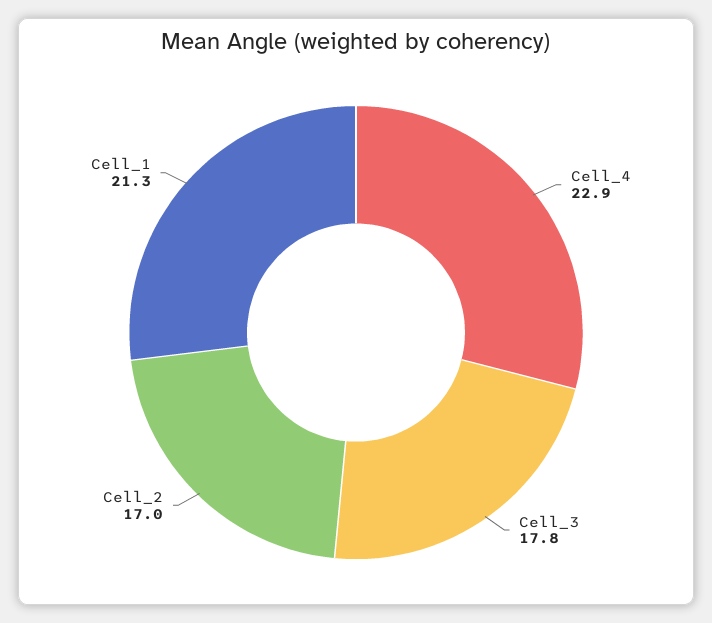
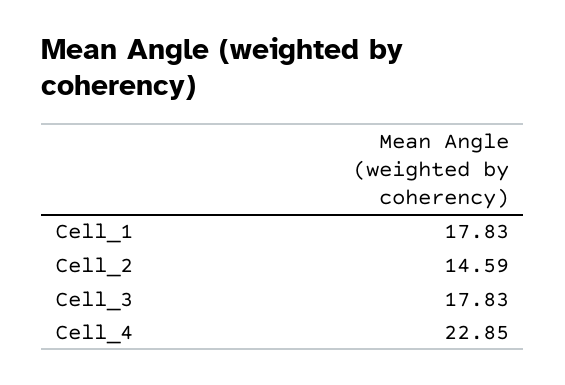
Cell_2: 17 -> 14.59
Cell_1: 21.3 -> 17.83

